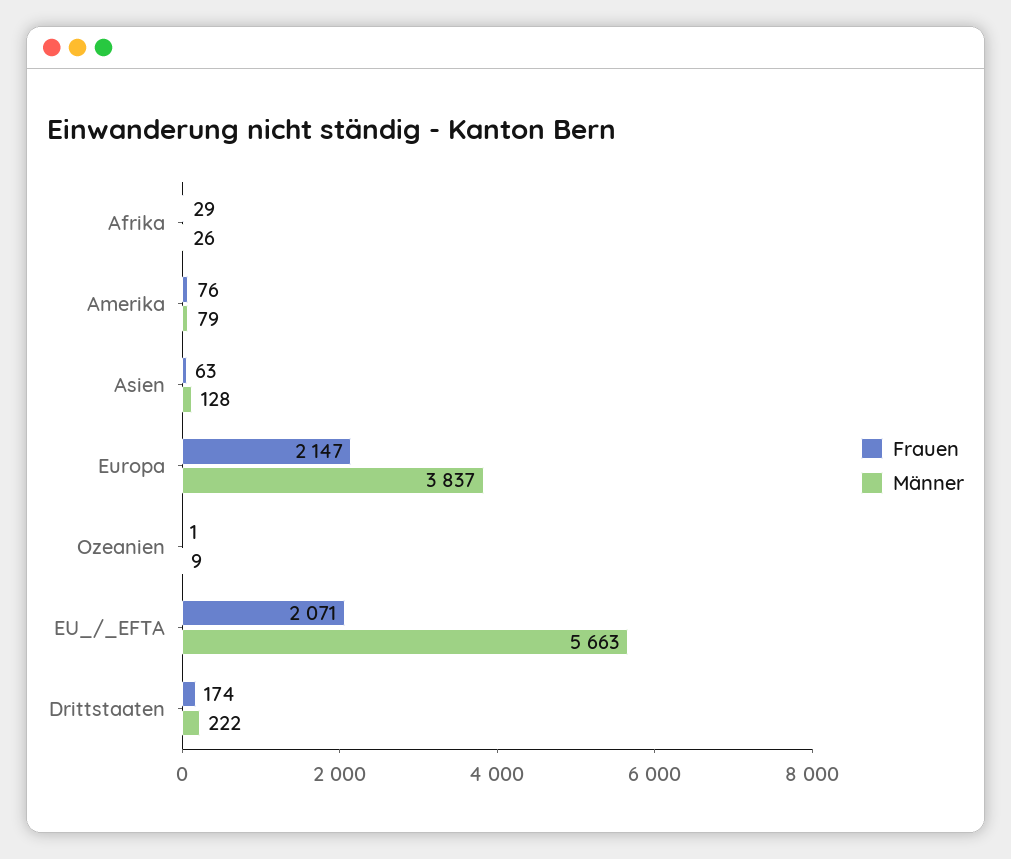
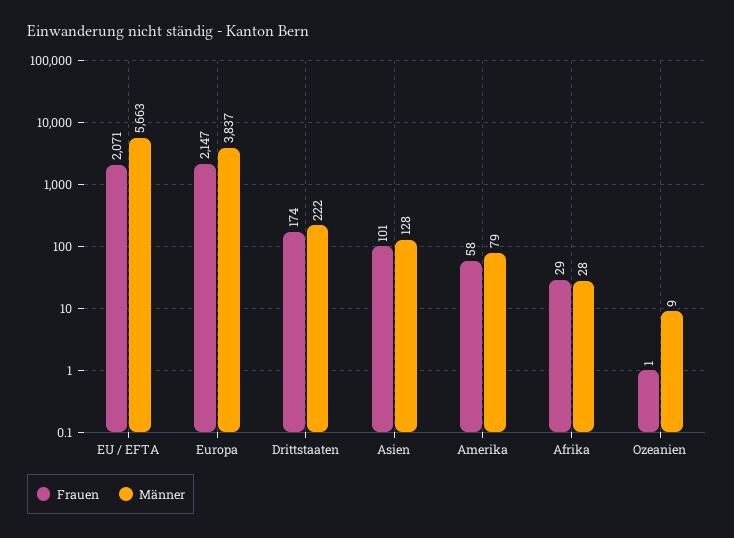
Männer, Afrika: 26 -> 28
Frauen, Amerika: 76 -> 58
Frauen, Asien: 63 -> 101

